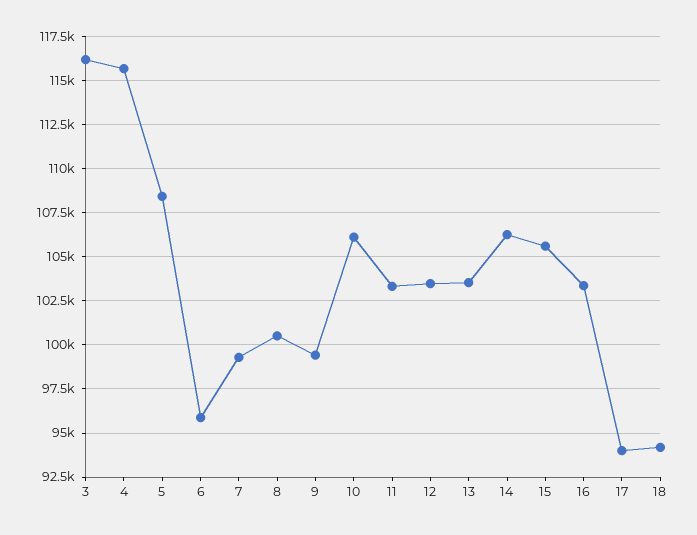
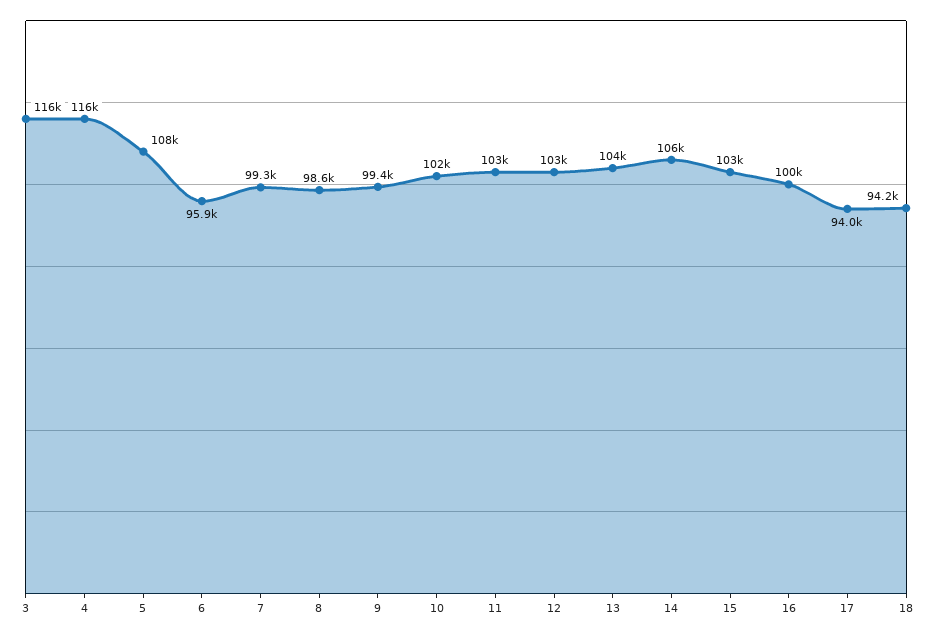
8: 100500 -> 98600
10: 106000 -> 102000
15: 105500 -> 103000
16: 103500 -> 100000

